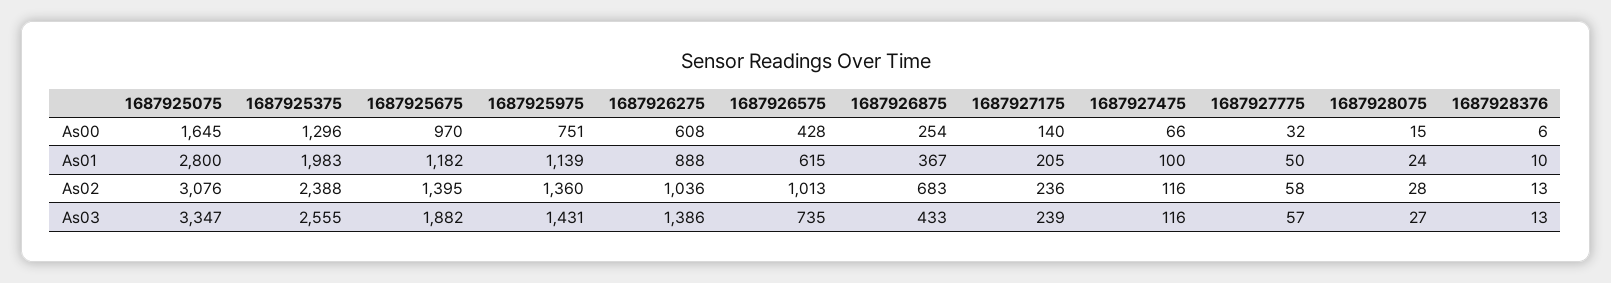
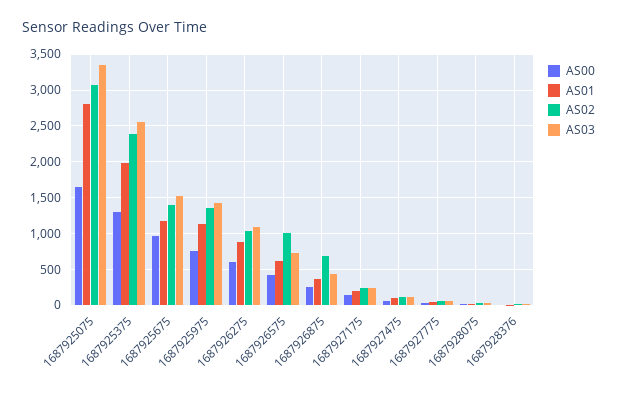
As03, 1687925675: 1882 -> 1500
As03, 1687926275: 1386 -> 1100

